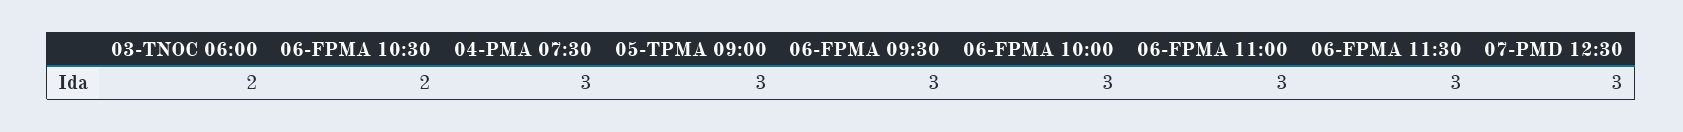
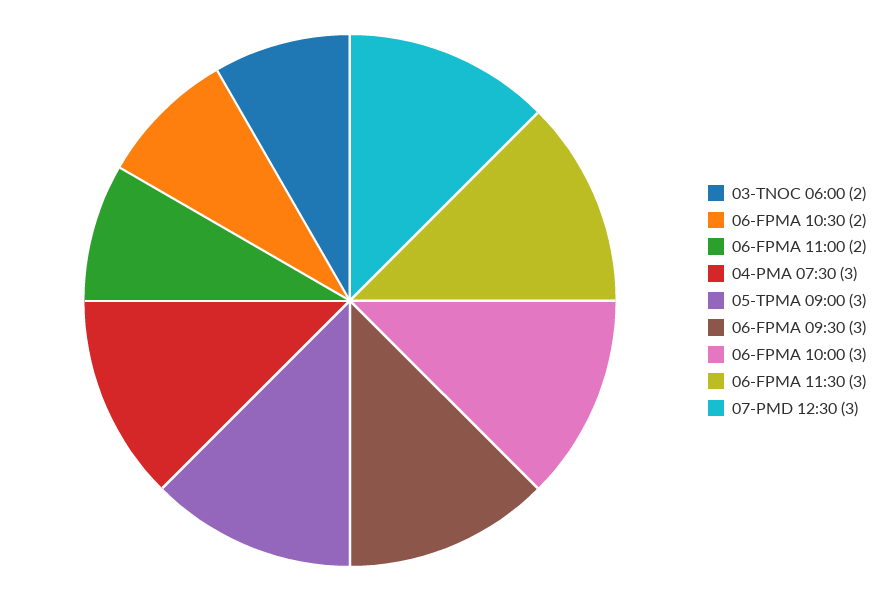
06-FPMA 11:00: 3 -> 2

